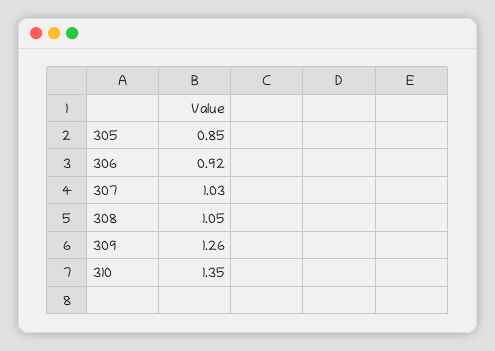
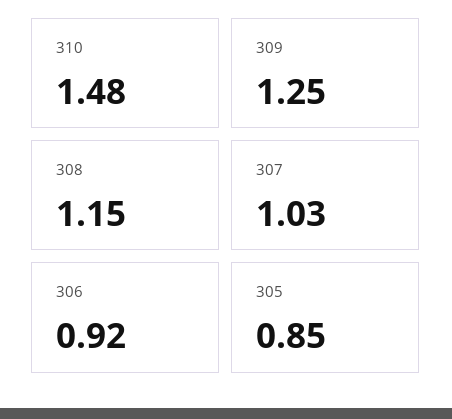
308: 1.05 -> 1.15
309: 1.26 -> 1.25
310: 1.35 -> 1.48

